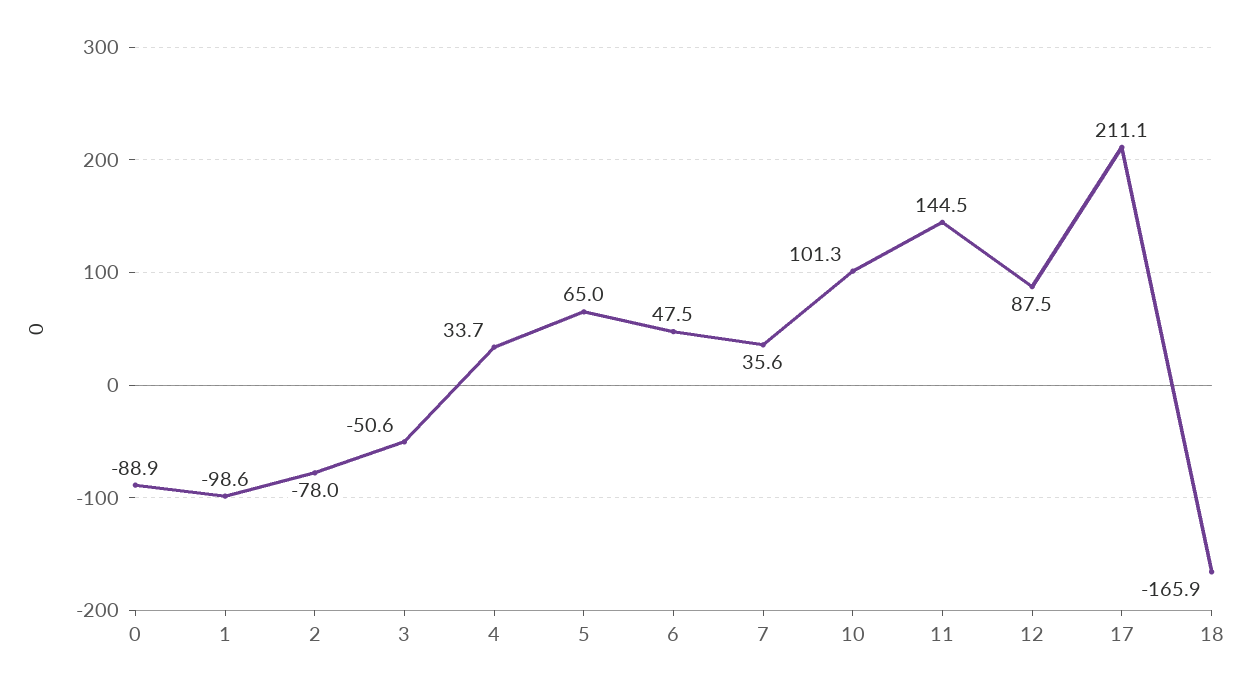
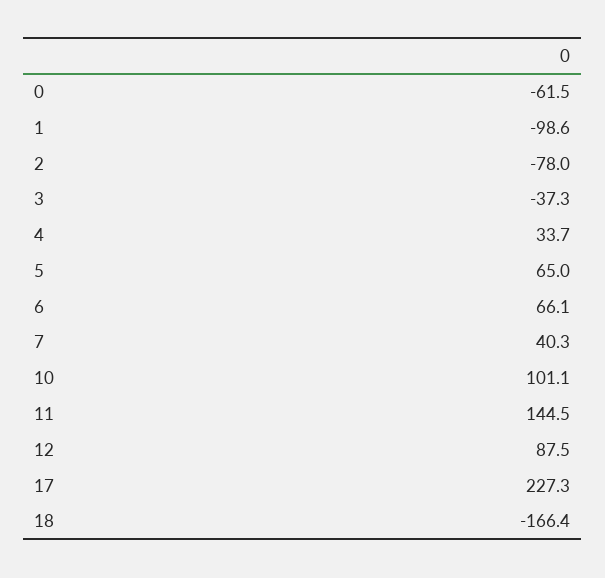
0: -88.9 -> -61.5
3: -50.6 -> -37.3
6: 47.5 -> 66.1
7: 35.6 -> 40.3
10: 101.3 -> 101.1
17: 211.1 -> 227.3
18: -165.9 -> -166.4

